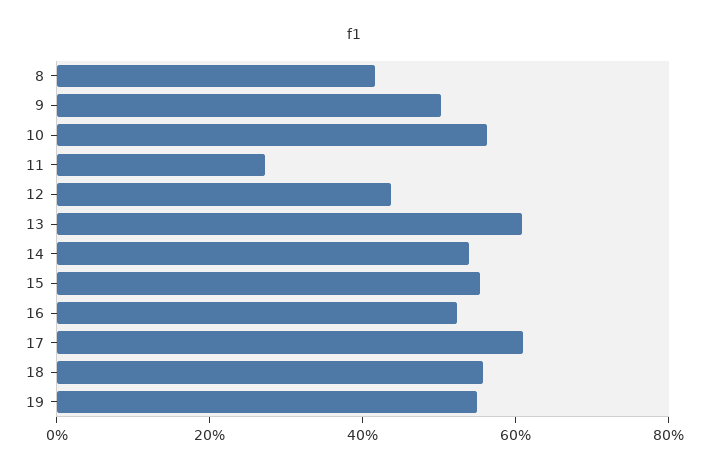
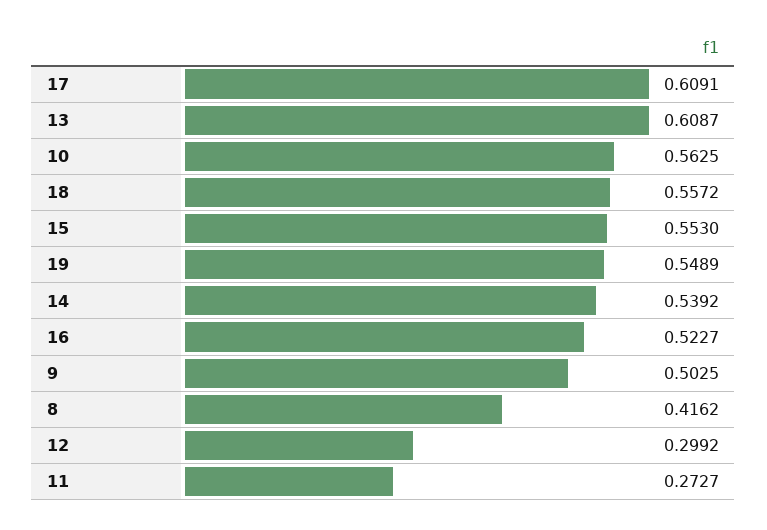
12: 0.45 -> 0.2992

